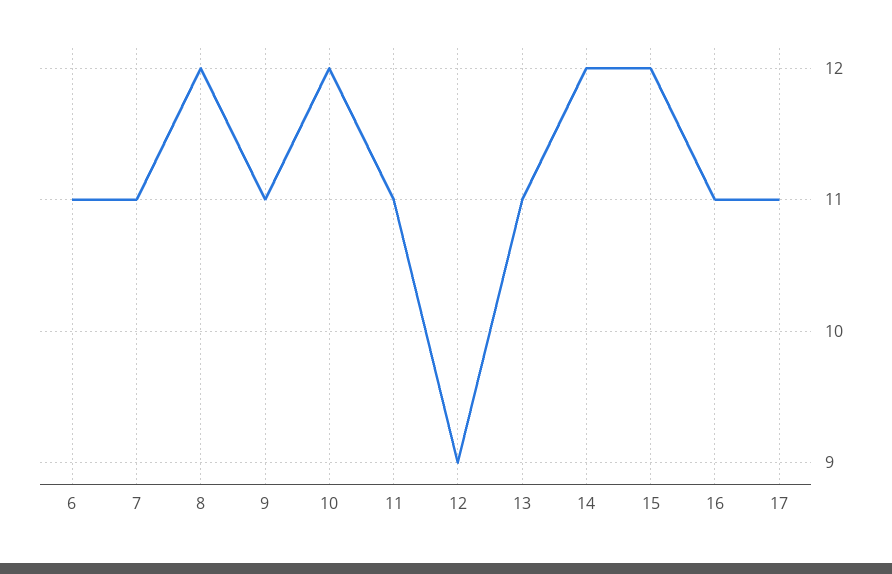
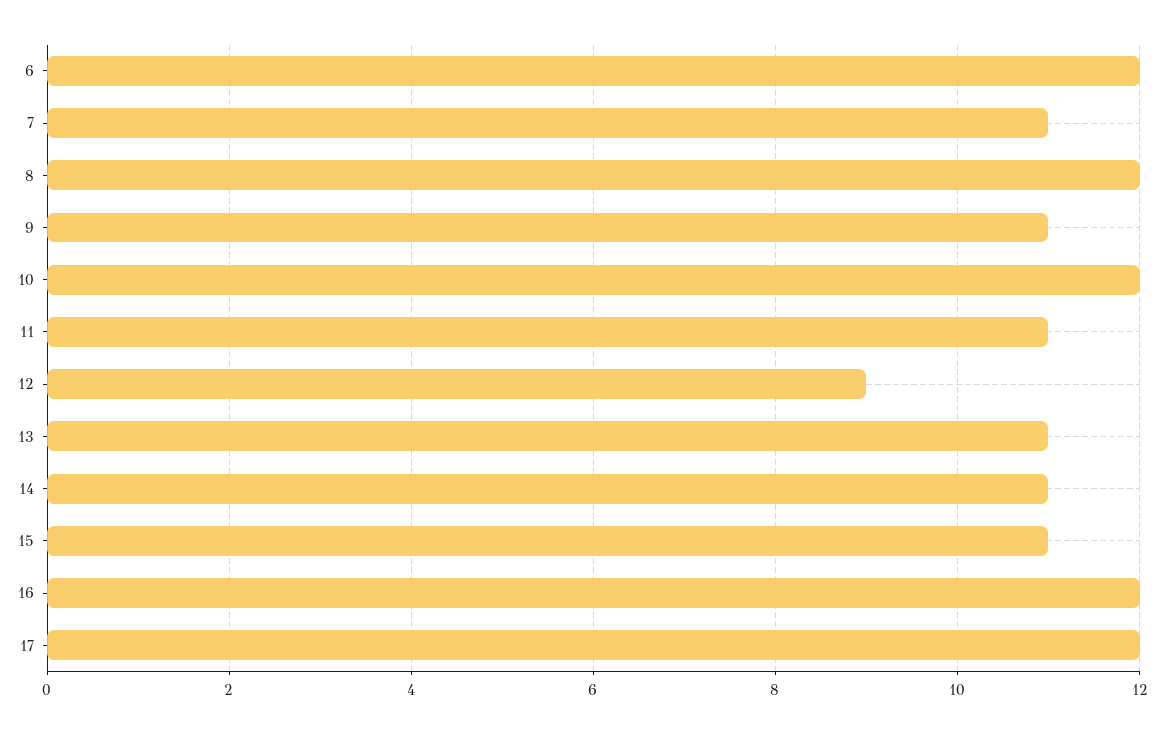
6: 11 -> 12
14: 12 -> 11
15: 12 -> 11
16: 11 -> 12
17: 11 -> 12

